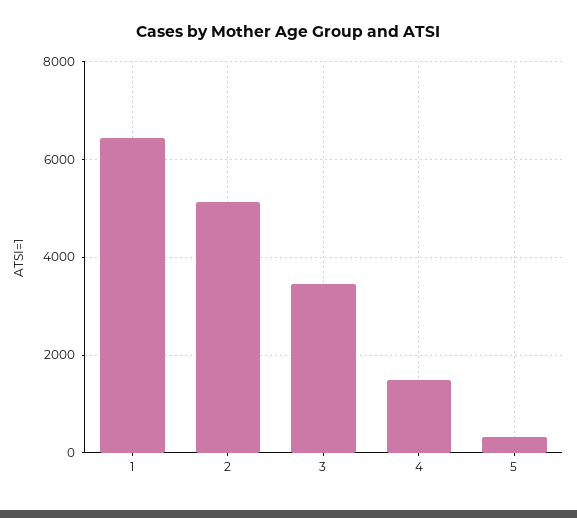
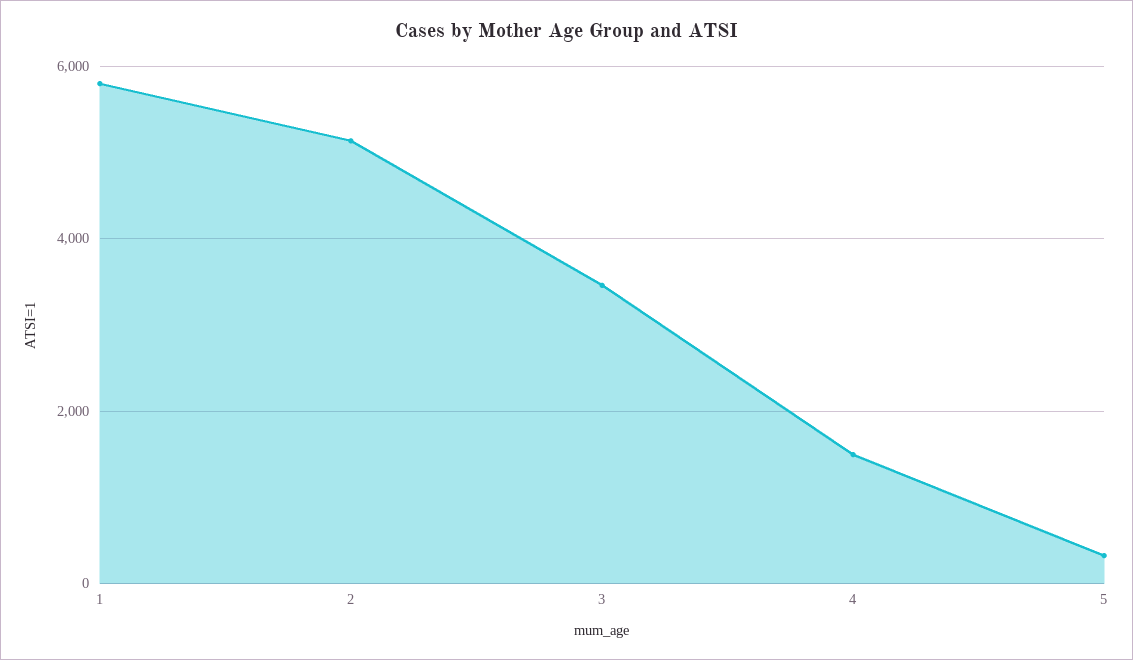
1: 6400 -> 5800

